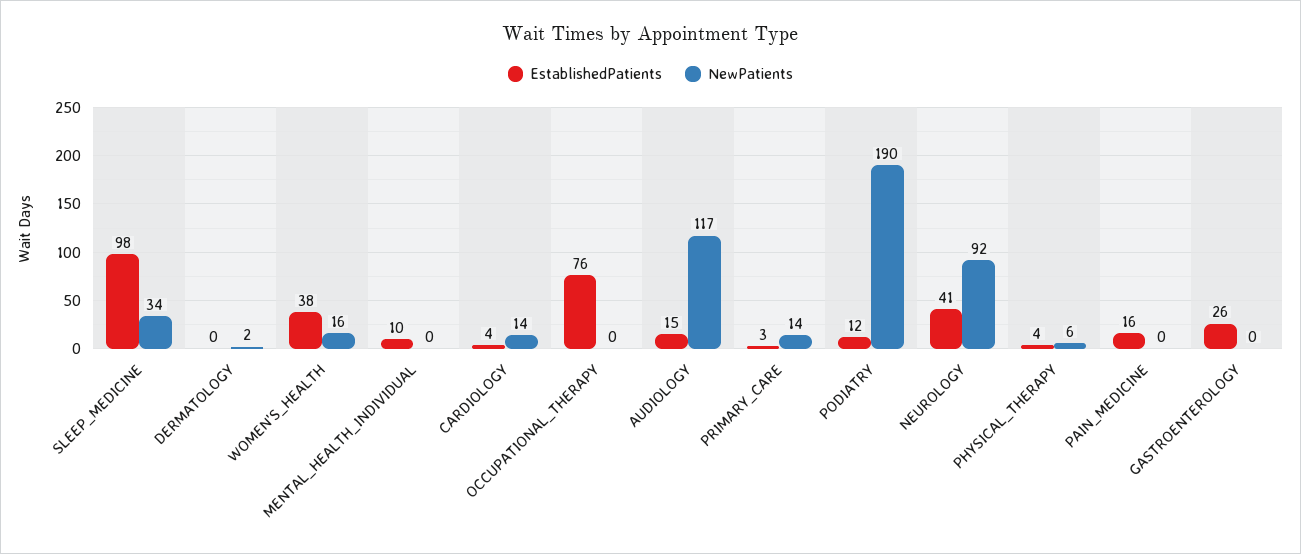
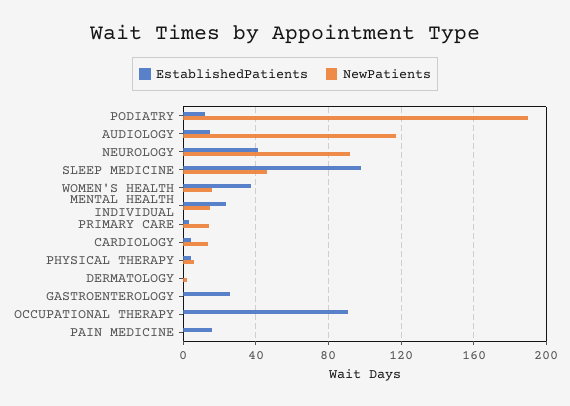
NewPatients, SLEEP_MEDICINE: 34 -> 45
EstablishedPatients, MENTAL_HEALTH_INDIVIDUAL: 10 -> 25
NewPatients, MENTAL_HEALTH_INDIVIDUAL: 0 -> 15
EstablishedPatients, OCCUPATIONAL_THERAPY: 76 -> 90

